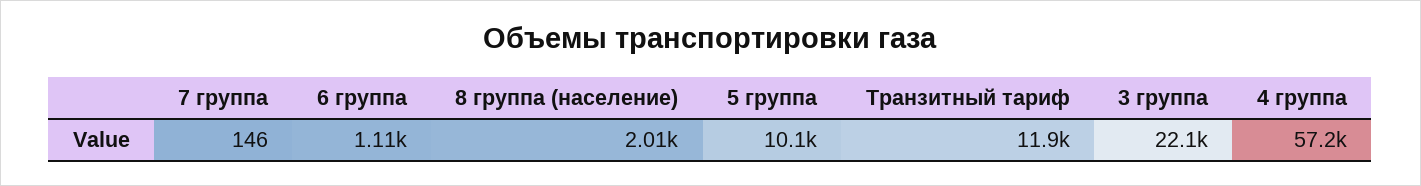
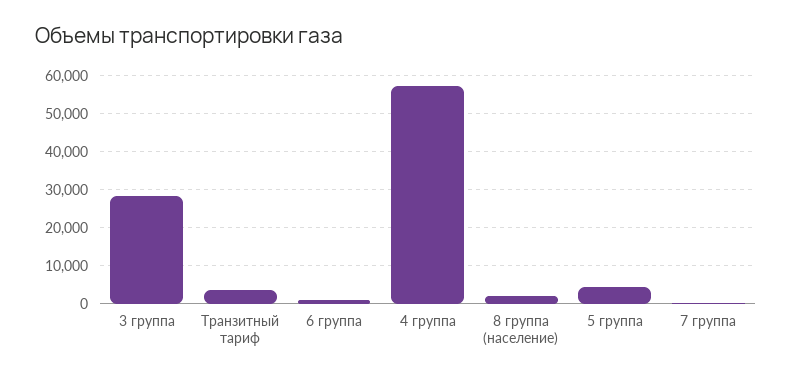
5 группа: 10100 -> 4000
Транзитный тариф: 11900 -> 4000
3 группа: 22100 -> 28000

